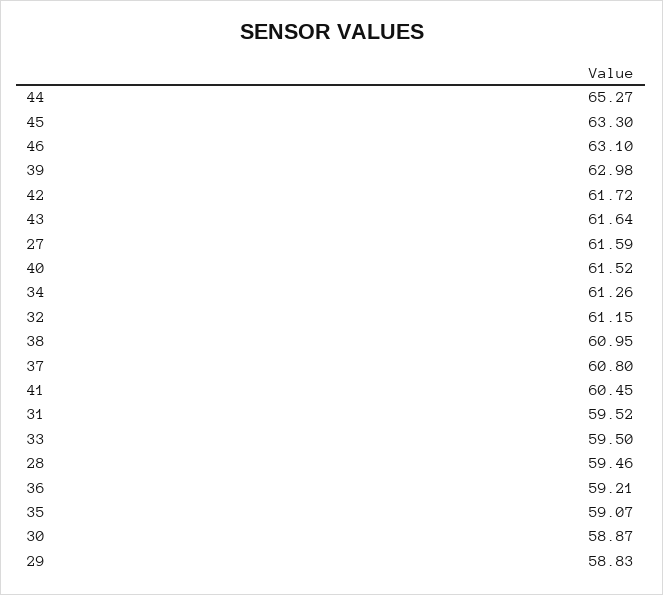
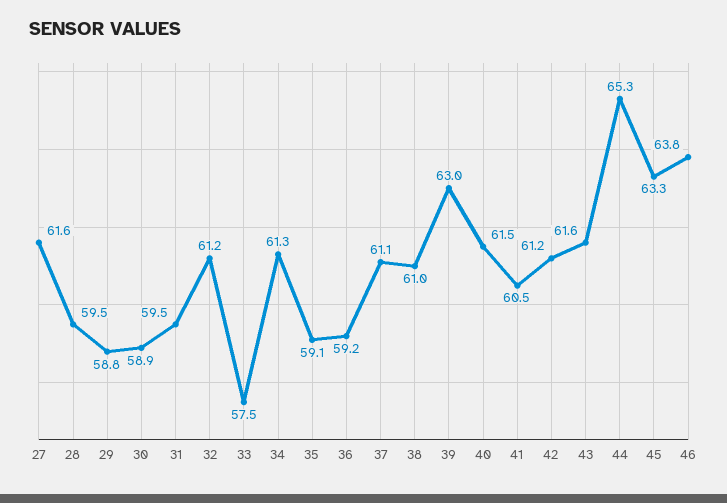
46: 63.1 -> 63.8
42: 61.72 -> 61.2
37: 60.8 -> 61.1
33: 59.5 -> 57.5

